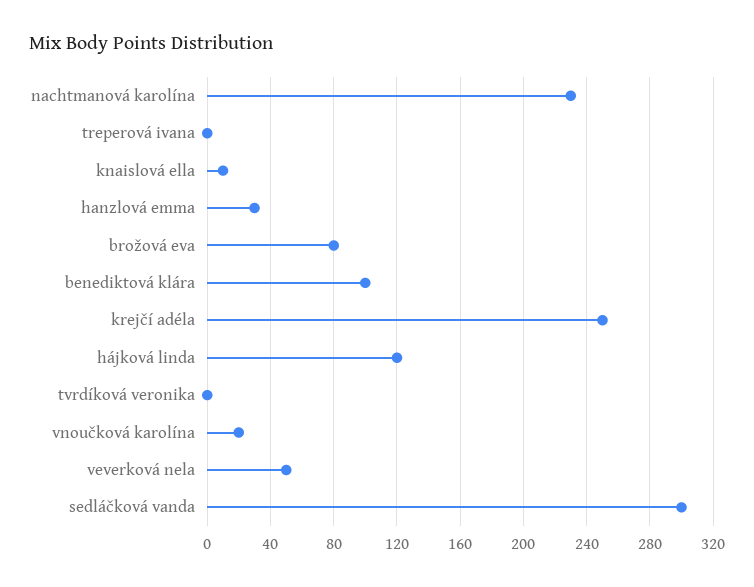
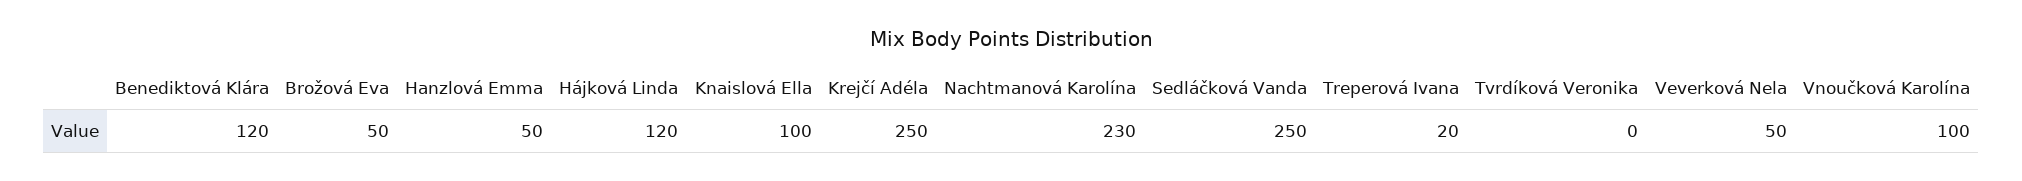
treperová ivana: 0 -> 20
knaislová ella: 10 -> 100
hanzlová emma: 30 -> 50
brožová eva: 80 -> 50
benediktová klára: 100 -> 120
vnoučková karolína: 20 -> 100
sedláčková vanda: 300 -> 250

